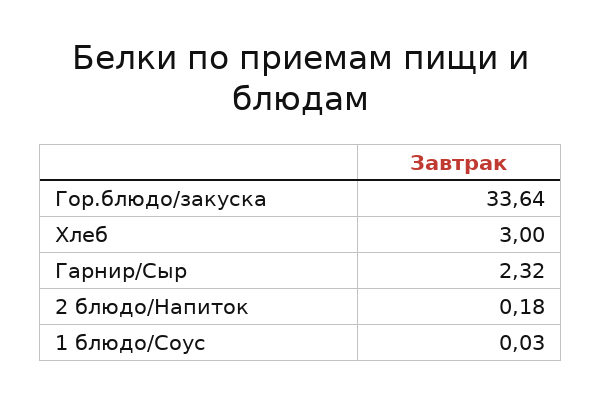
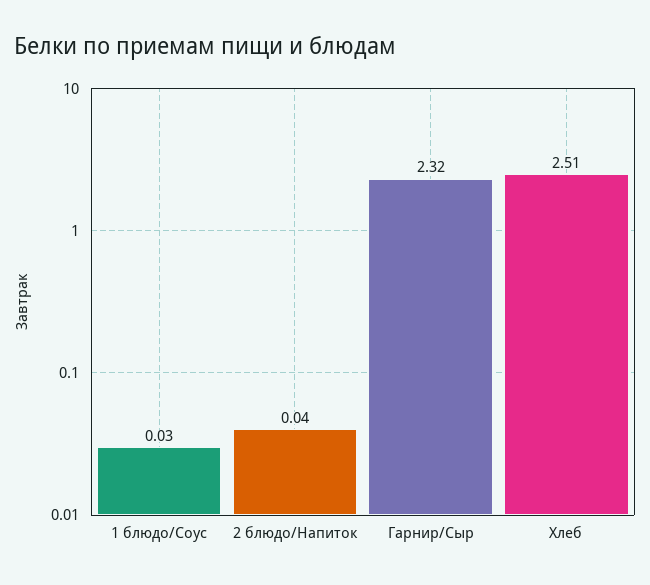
Гор.блюдо/закуска: 33.64 -> none
Хлеб: 3 -> 2.51
2 блюдо/Напиток: 0.18 -> 0.04

